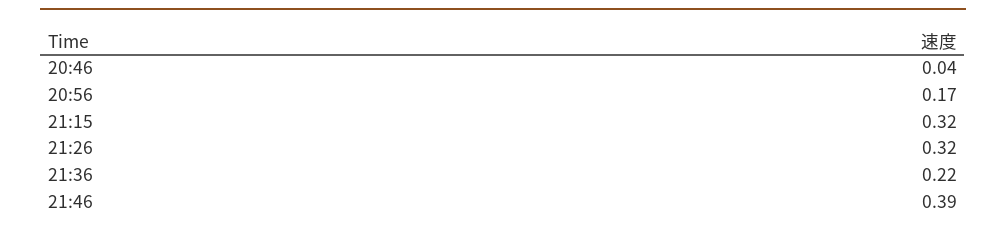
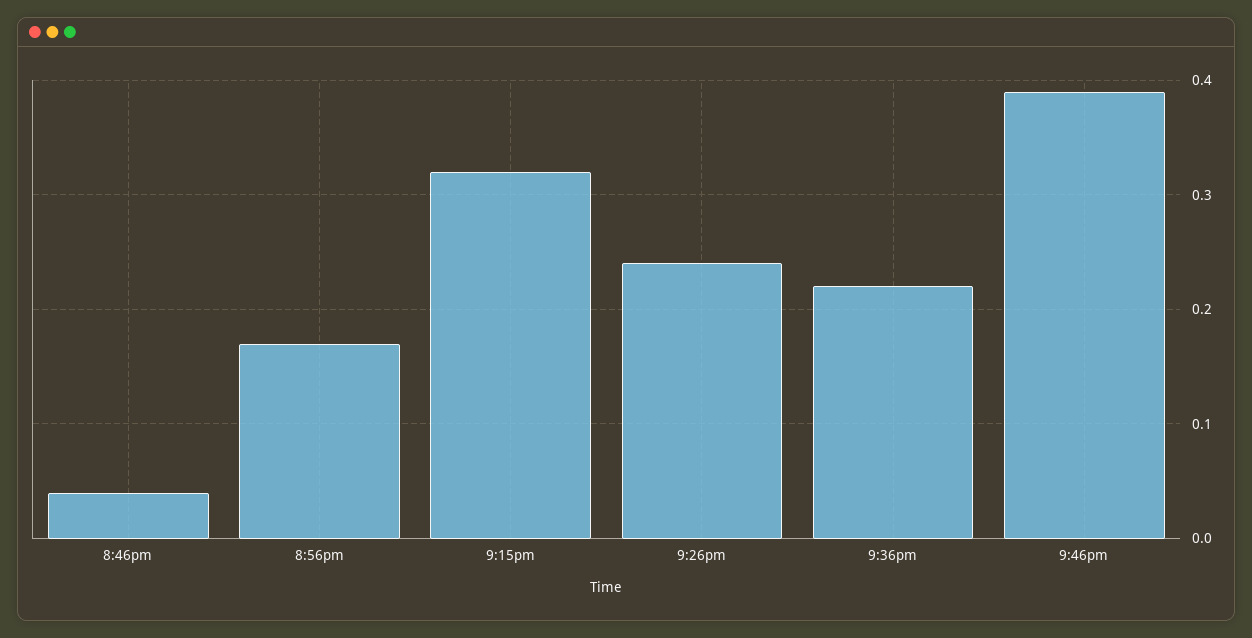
21:26: 0.32 -> 0.24

